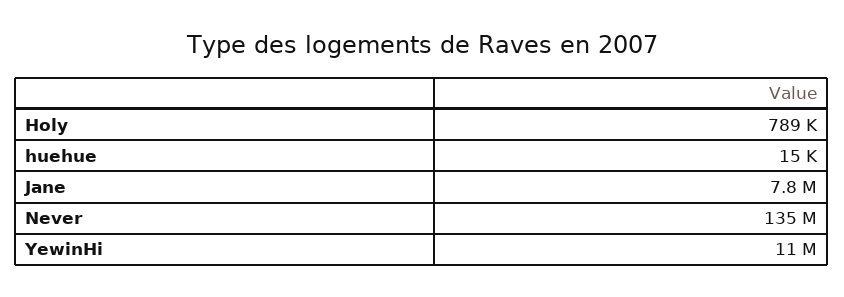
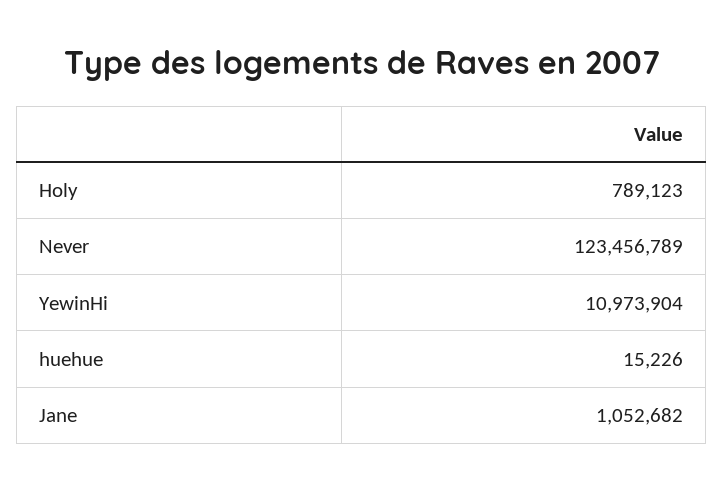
Jane: 7800000 -> 1052682
Never: 135000000 -> 123456789

